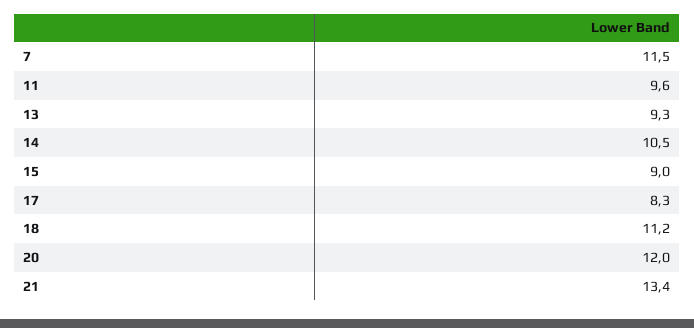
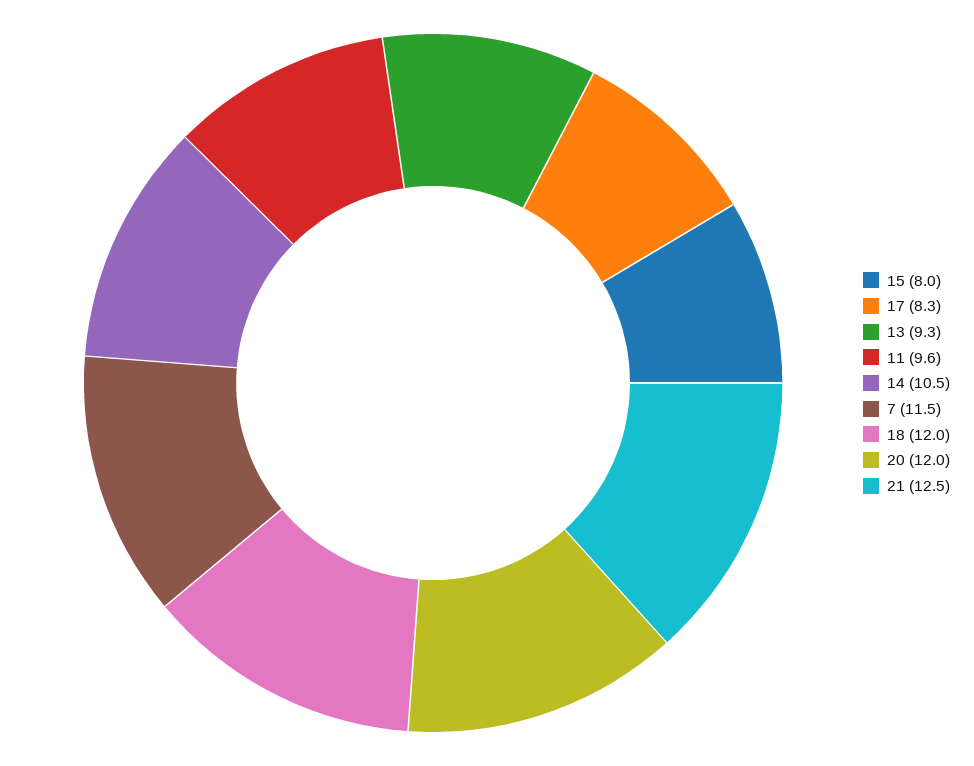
15: 9 -> 8
18: 11.2 -> 12
21: 13.4 -> 12.5

